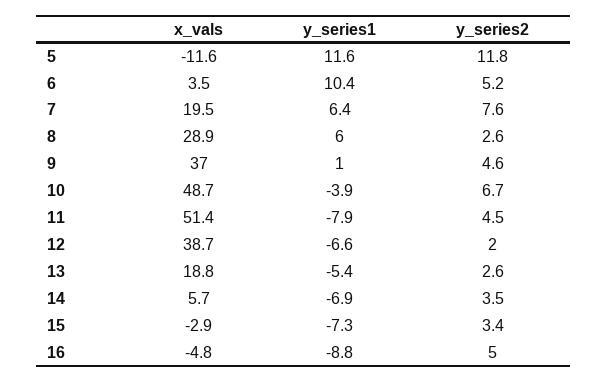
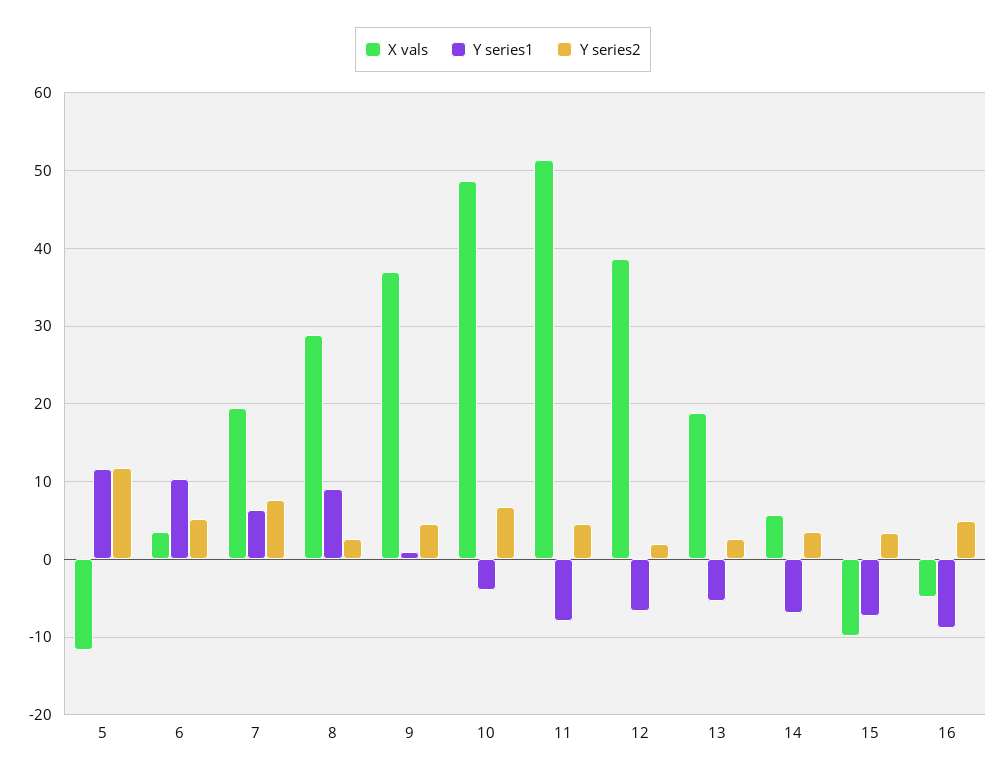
y_series1, 8: 6 -> 9
x_vals, 15: -2.9 -> -10

